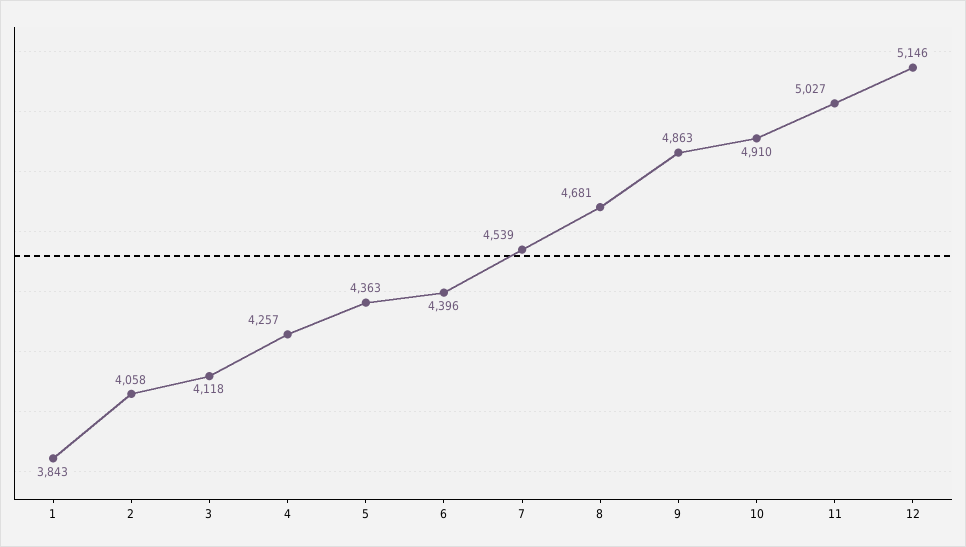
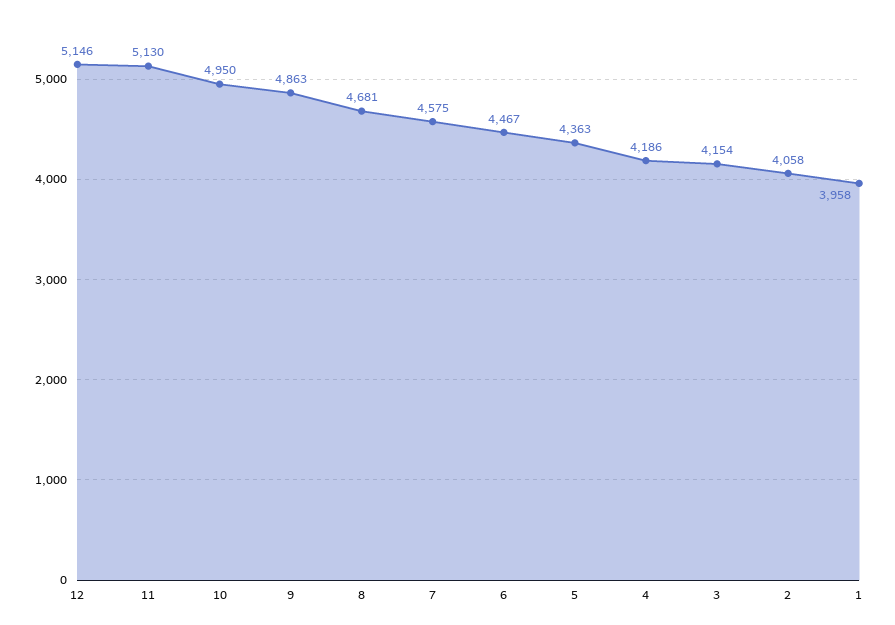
1: 3843 -> 3958
3: 4118 -> 4154
4: 4257 -> 4186
6: 4396 -> 4467
7: 4539 -> 4575
10: 4910 -> 4950
11: 5027 -> 5130

